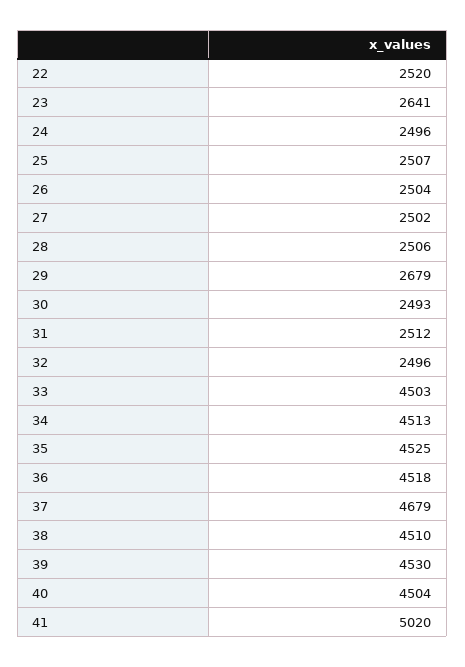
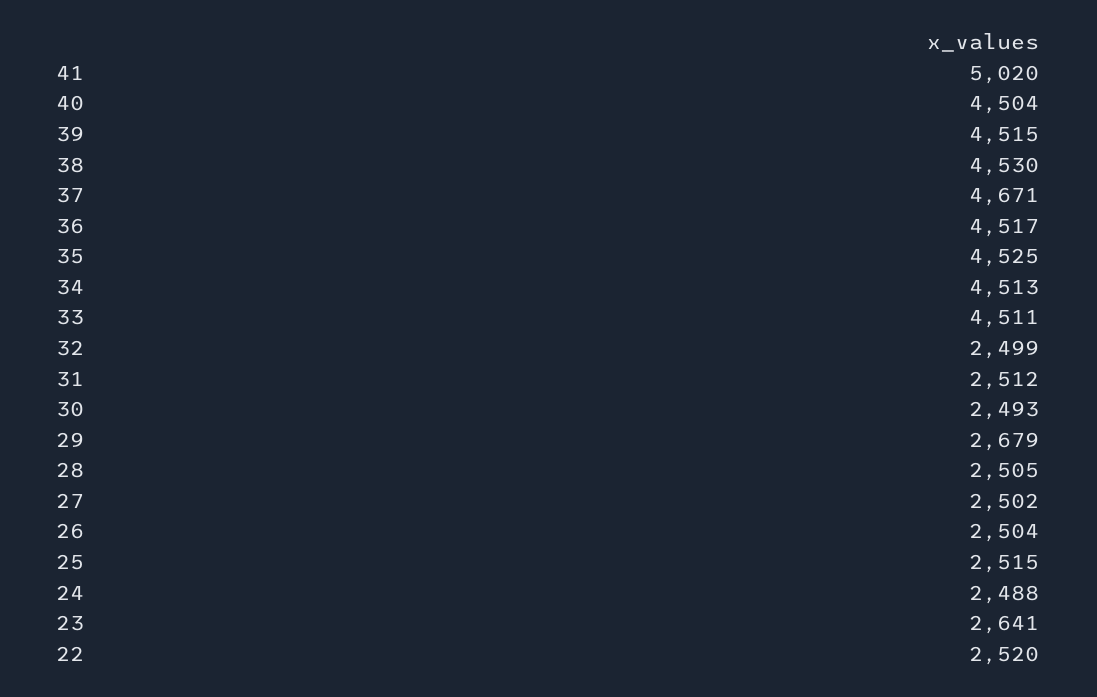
24: 2496 -> 2488
25: 2507 -> 2515
28: 2506 -> 2505
32: 2496 -> 2499
33: 4503 -> 4511
36: 4518 -> 4517
37: 4679 -> 4671
38: 4510 -> 4530
39: 4530 -> 4515

